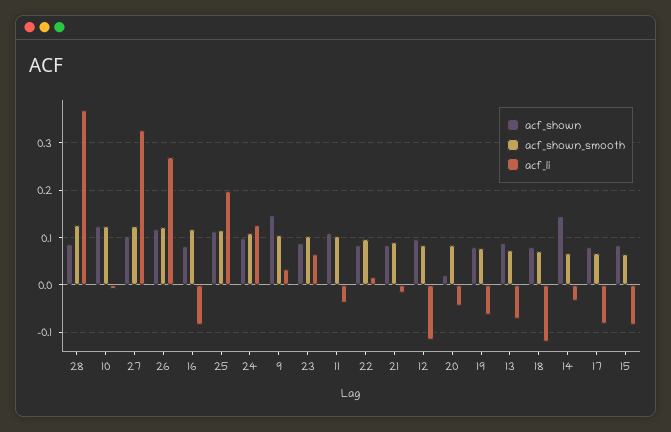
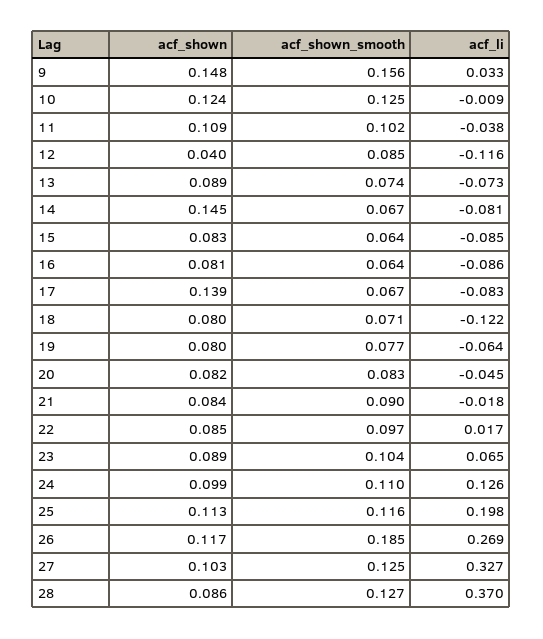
acf_shown_smooth, 26: 0.12 -> 0.185
acf_shown_smooth, 16: 0.12 -> 0.064
acf_shown_smooth, 9: 0.1 -> 0.156
acf_shown, 12: 0.1 -> 0.04
acf_shown, 20: 0.02 -> 0.082
acf_li, 14: -0.04 -> -0.081
acf_shown, 17: 0.08 -> 0.139

